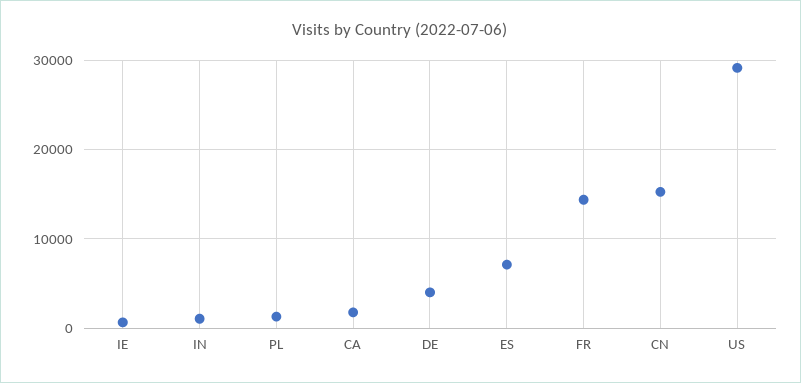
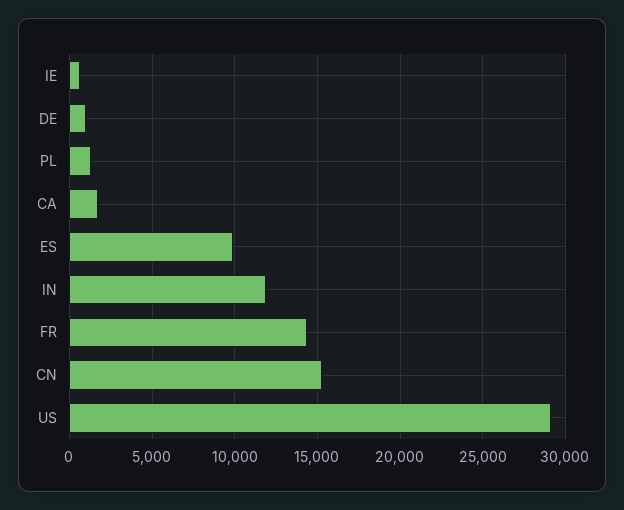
IN: 1000 -> 12000
DE: 4000 -> 1000
ES: 7000 -> 10000

